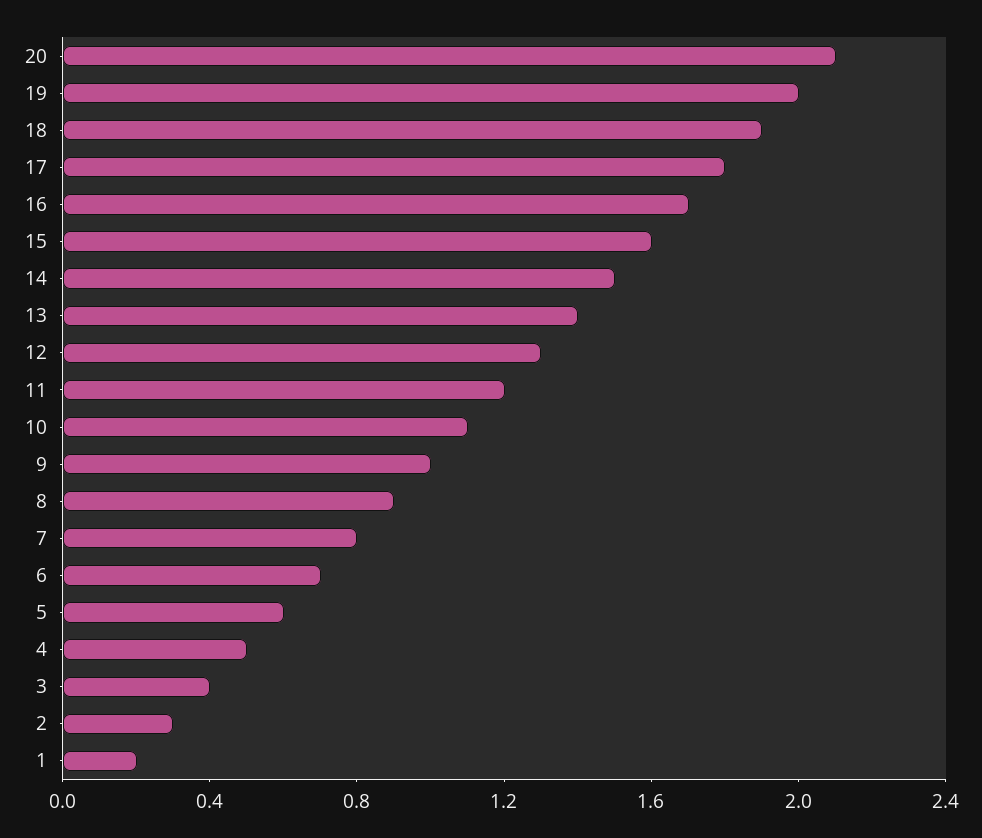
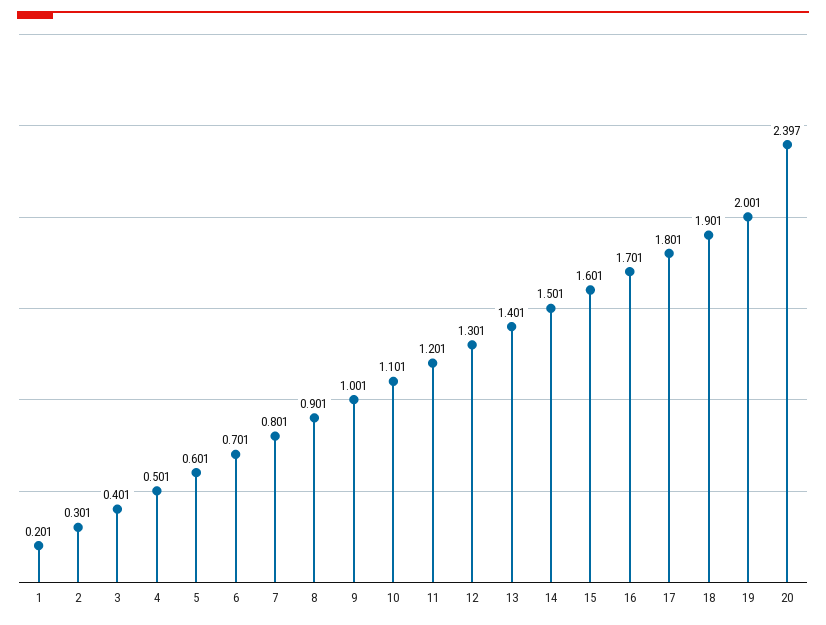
20: 2.1 -> 2.397

